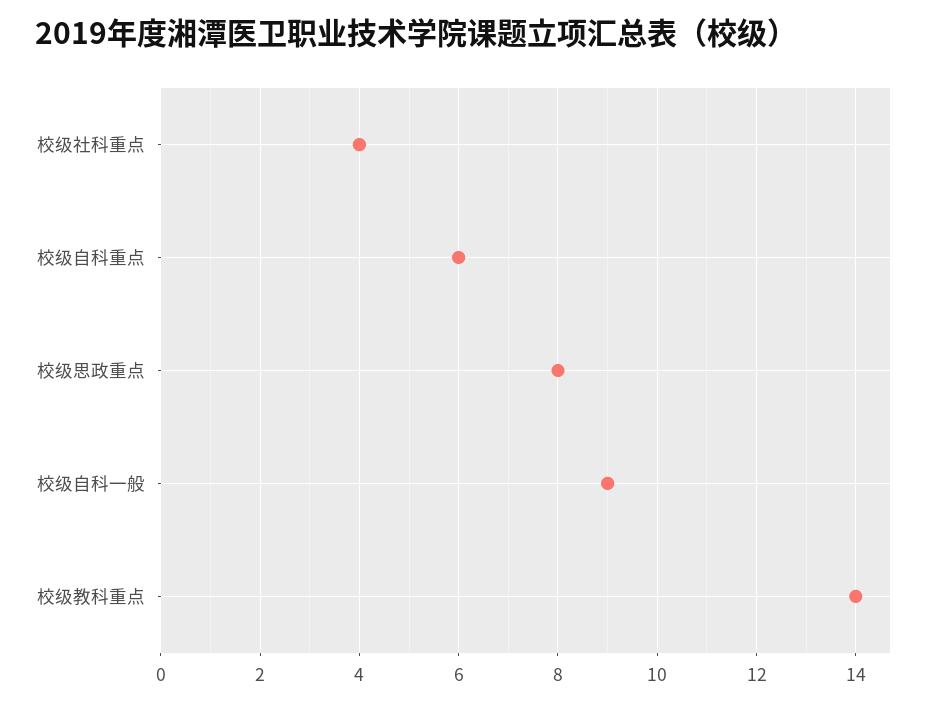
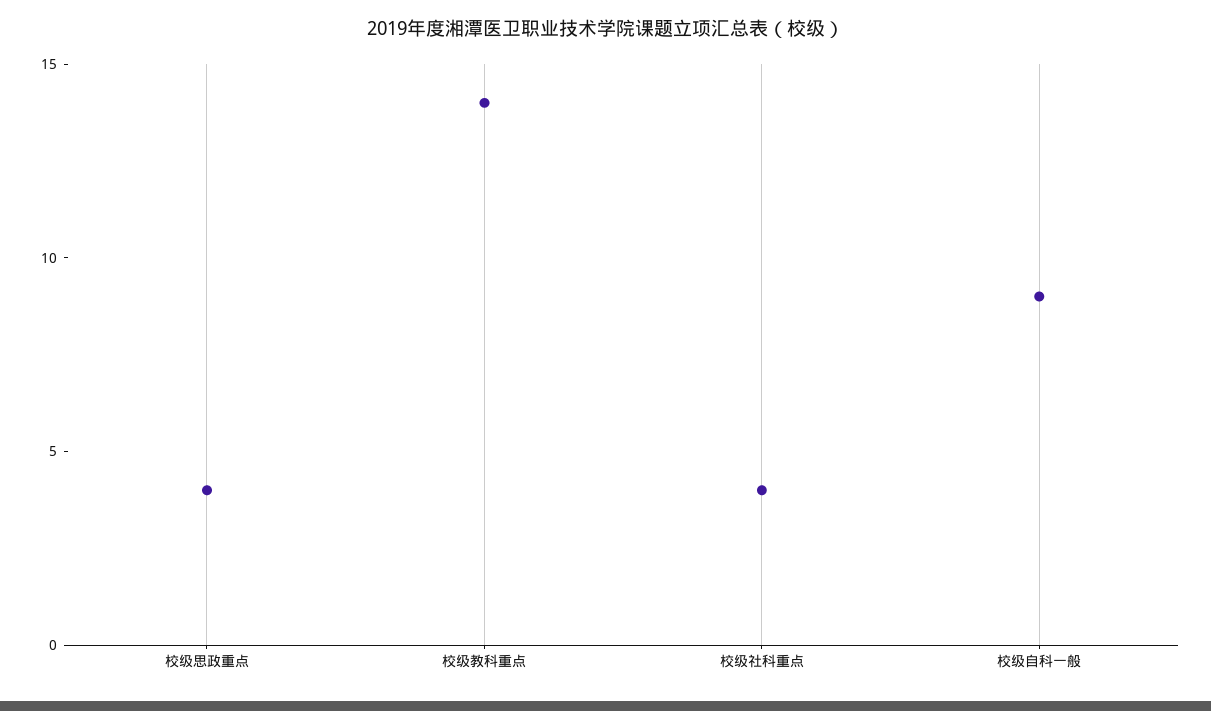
校级自科重点: 6 -> none
校级思政重点: 8 -> 4

